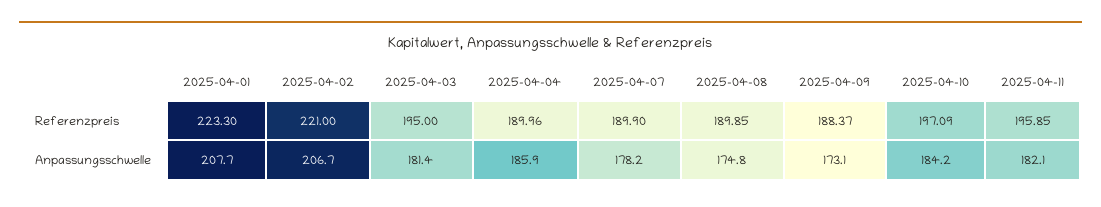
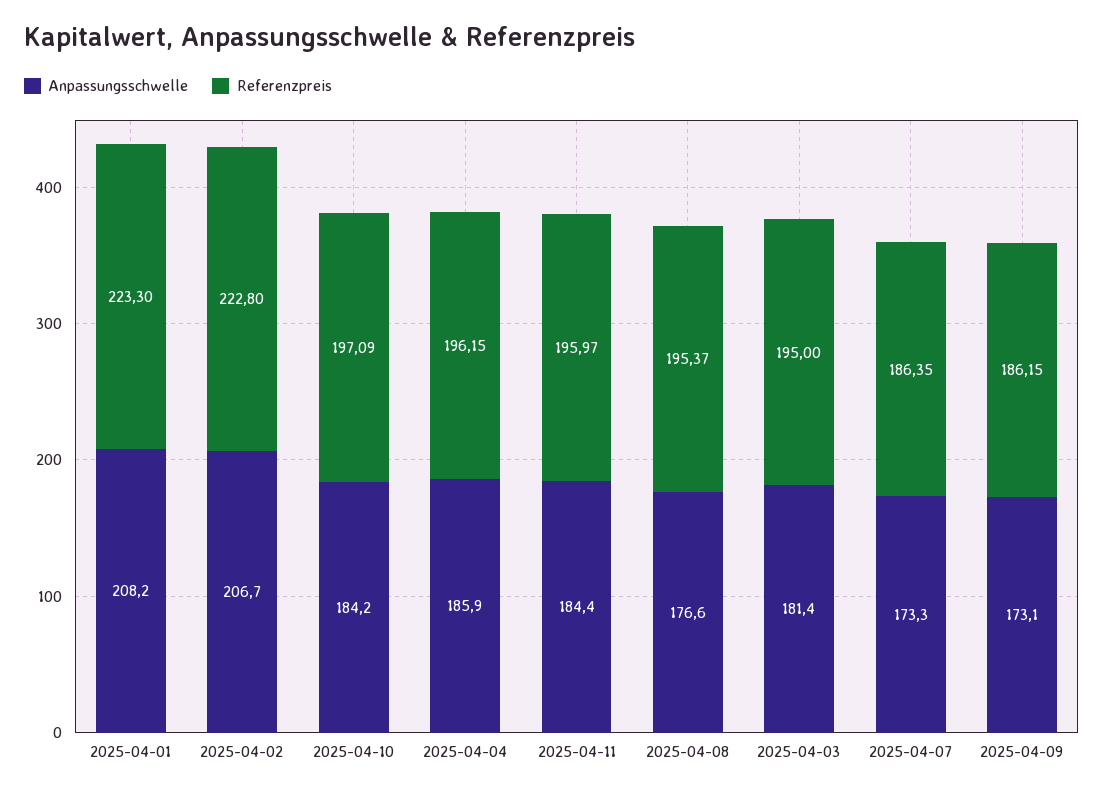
Referenzpreis, 2025-04-02: 221 -> 222.8
Referenzpreis, 2025-04-04: 189.96 -> 196.15
Referenzpreis, 2025-04-07: 189.9 -> 186.35
Referenzpreis, 2025-04-08: 189.85 -> 195.37
Referenzpreis, 2025-04-09: 188.37 -> 186.15
Referenzpreis, 2025-04-11: 195.85 -> 195.97
Anpassungsschwelle, 2025-04-01: 207.7 -> 208.2
Anpassungsschwelle, 2025-04-07: 178.2 -> 173.3
Anpassungsschwelle, 2025-04-08: 174.8 -> 176.6
Anpassungsschwelle, 2025-04-11: 182.1 -> 184.4

